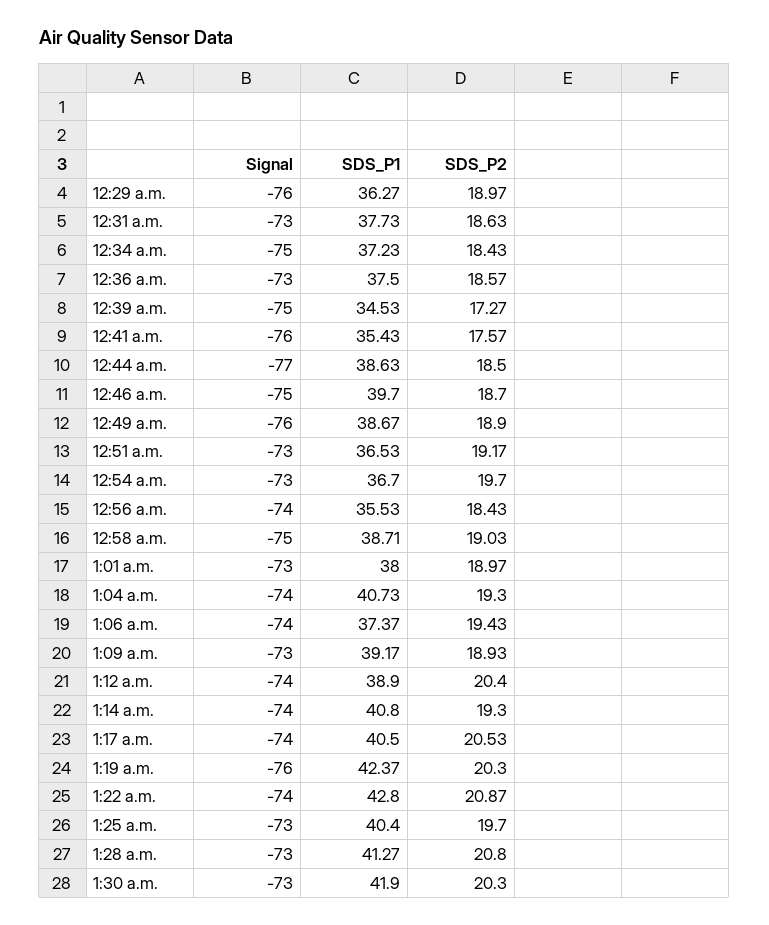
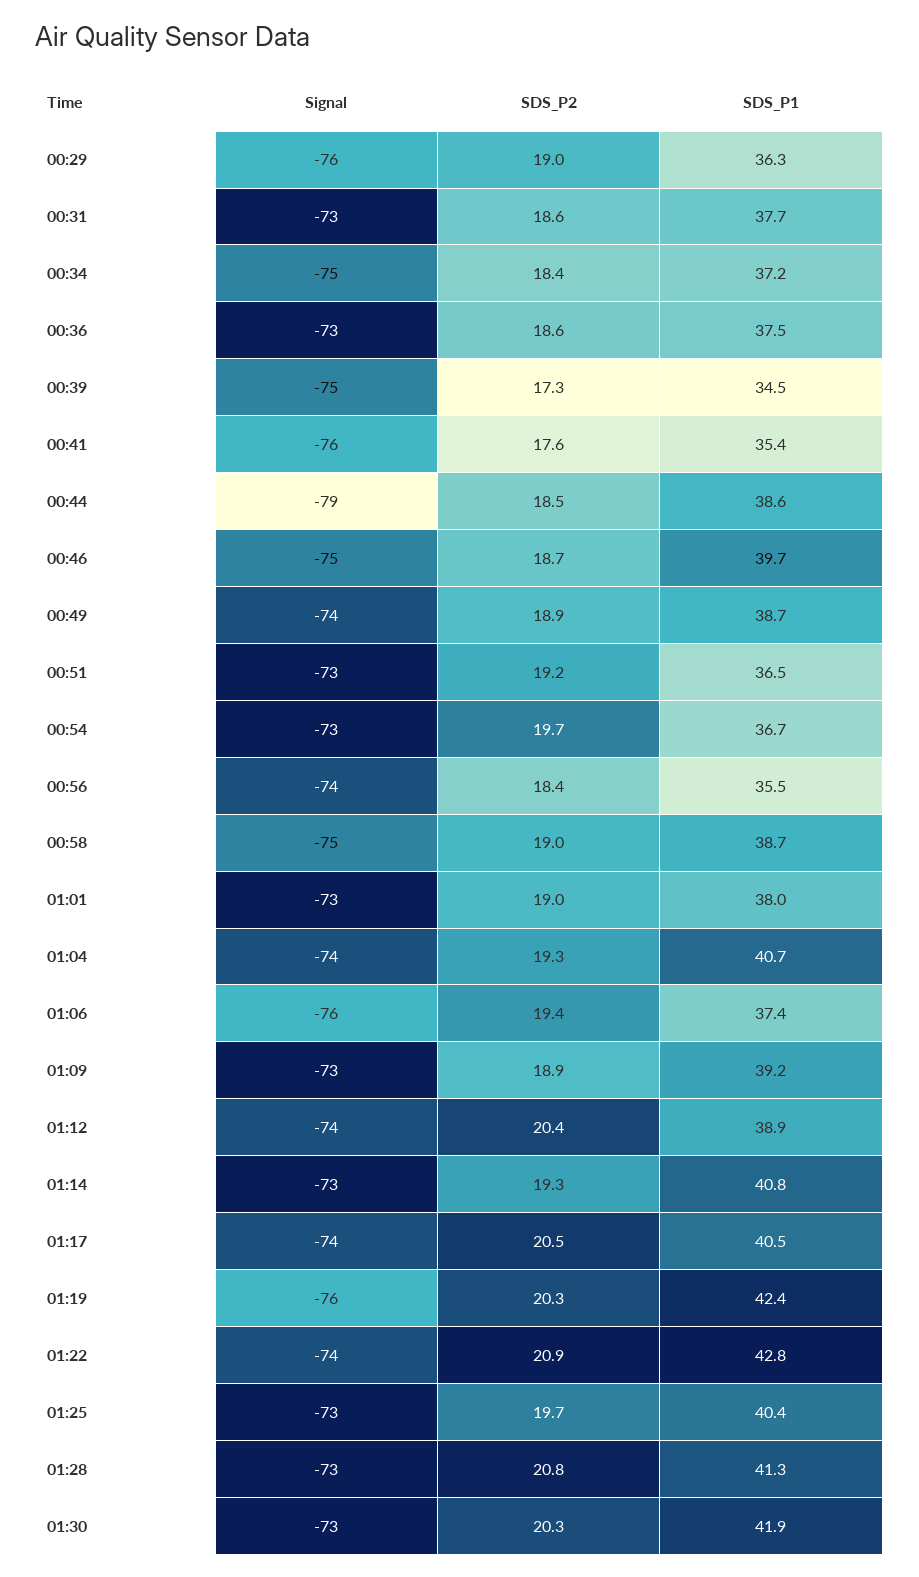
Signal, 12:44 a.m.: -77 -> -79
Signal, 12:49 a.m.: -76 -> -74
Signal, 1:06 a.m.: -74 -> -76
Signal, 1:14 a.m.: -74 -> -73

